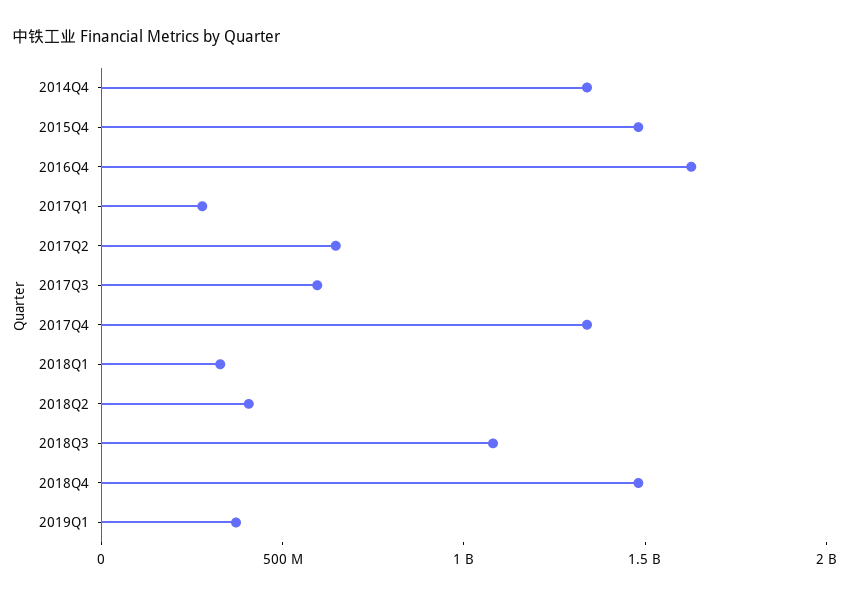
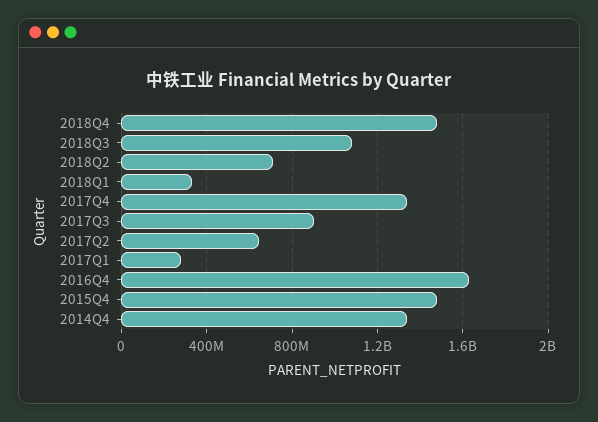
2017Q3: 600000000 -> 900000000
2018Q2: 400000000 -> 700000000
2019Q1: 400000000 -> none

